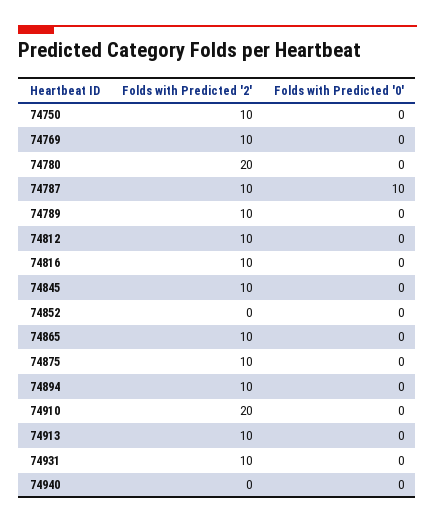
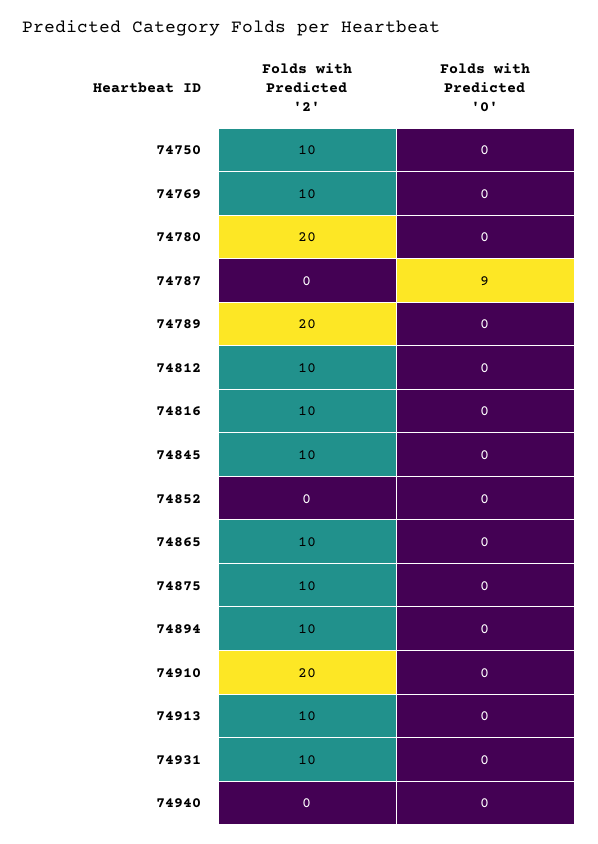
Folds with Predicted '2', 74787: 10 -> 0
Folds with Predicted '0', 74787: 10 -> 9
Folds with Predicted '2', 74789: 10 -> 20

